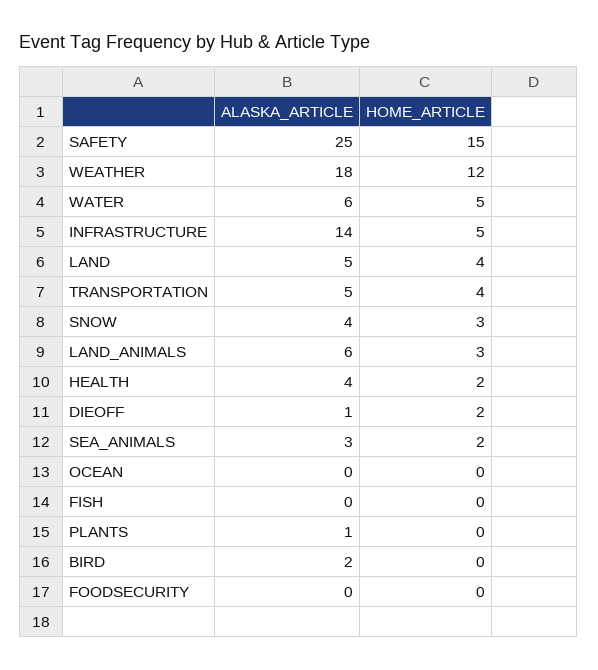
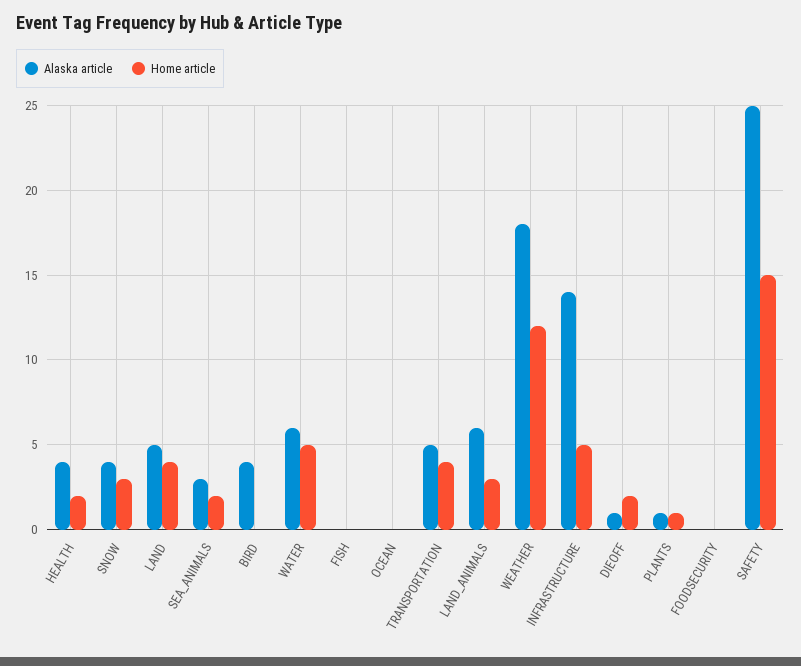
HOME_ARTICLE, PLANTS: 0 -> 1
ALASKA_ARTICLE, BIRD: 2 -> 4

